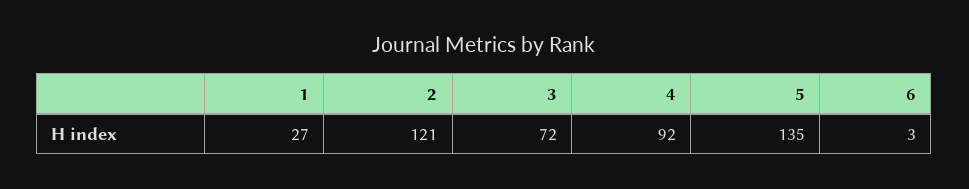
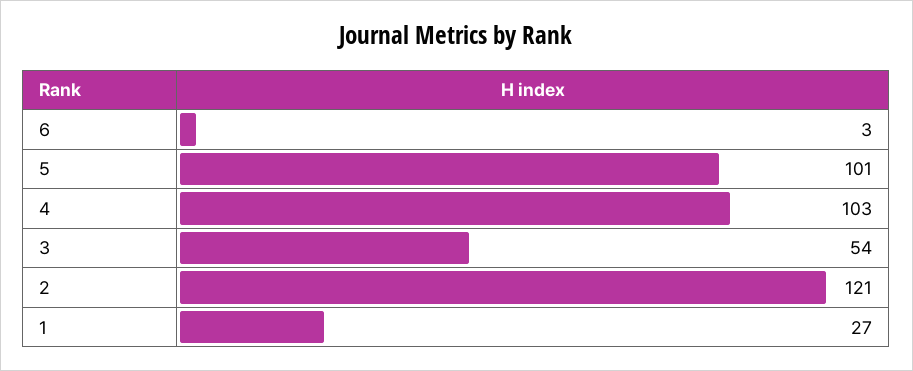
3: 72 -> 54
4: 92 -> 103
5: 135 -> 101

